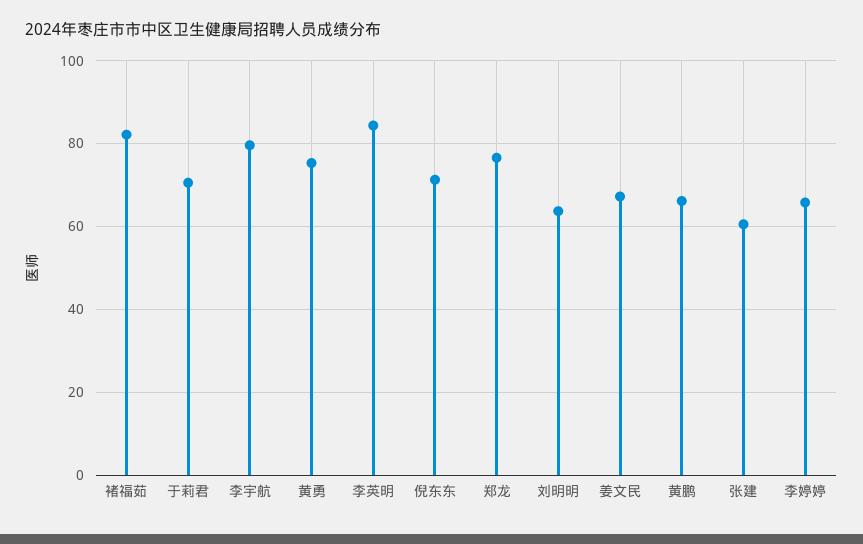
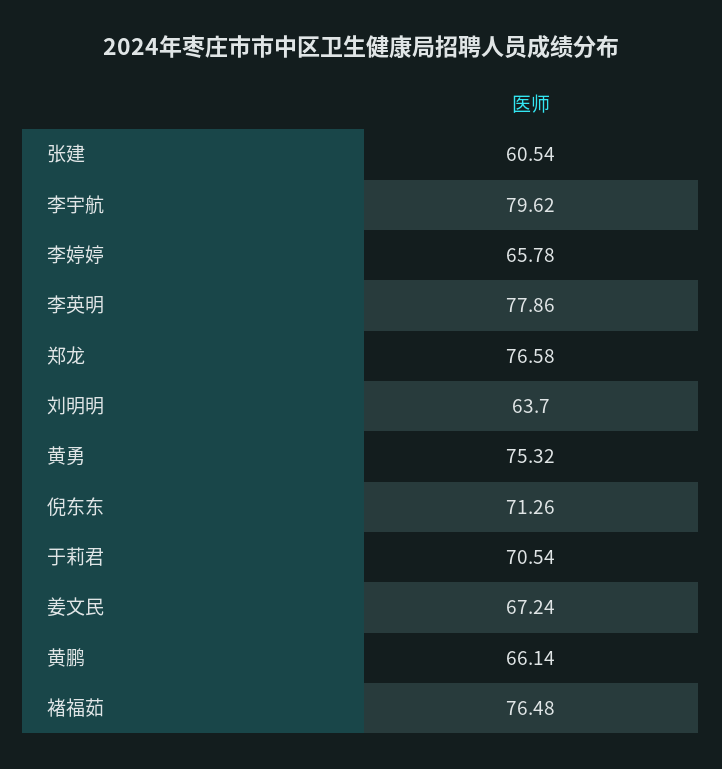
褚福茹: 82 -> 76.48
李英明: 84 -> 77.86

